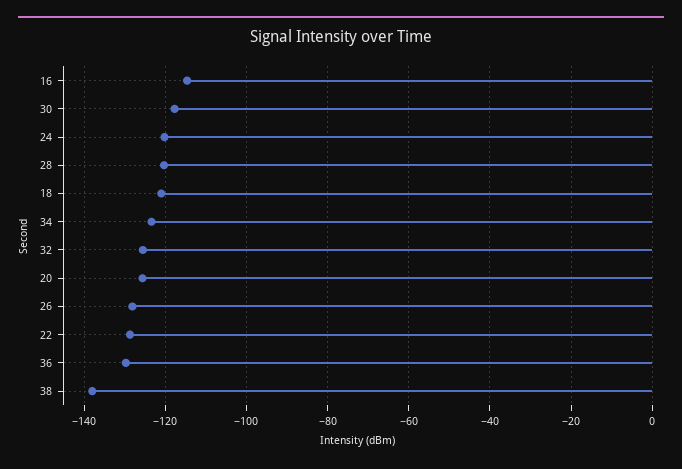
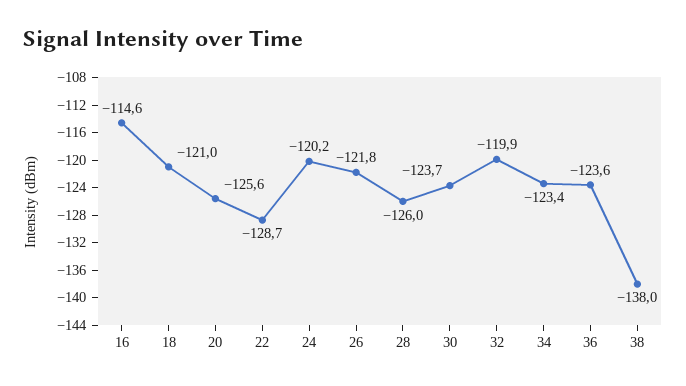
30: -118 -> -123.7
28: -120 -> -126
32: -126 -> -119.9
26: -128 -> -121.8
36: -130 -> -123.6

